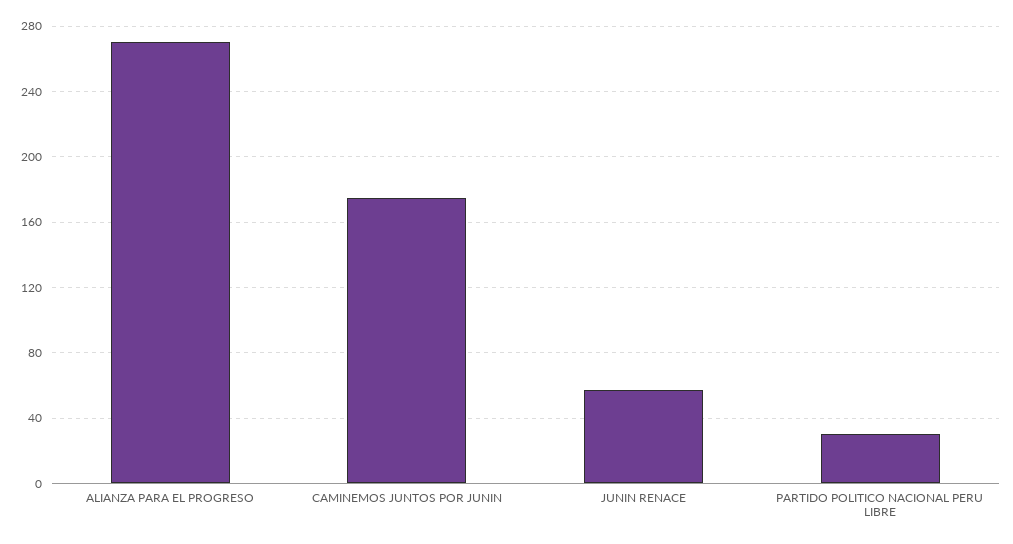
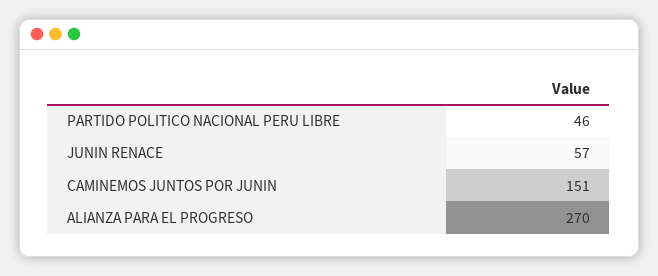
CAMINEMOS JUNTOS POR JUNIN: 175 -> 151
PARTIDO POLITICO NACIONAL PERU LIBRE: 30 -> 46

